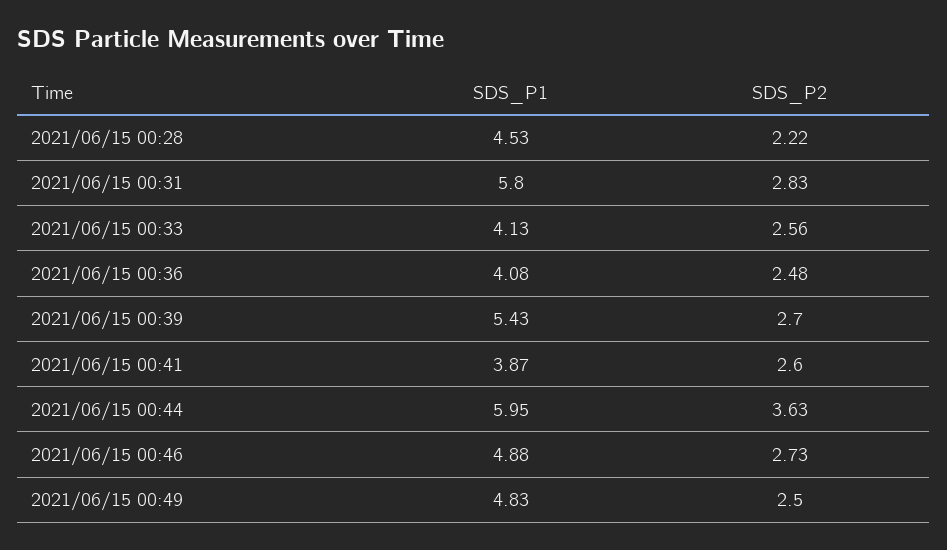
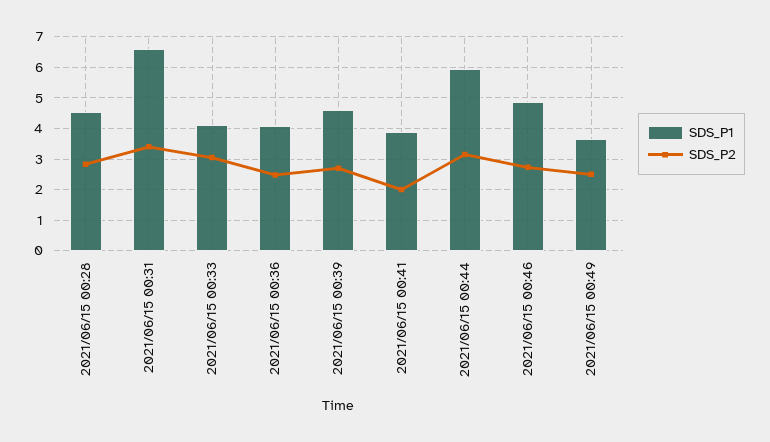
SDS_P2, 2021/06/15 00:28: 2.22 -> 2.8
SDS_P1, 2021/06/15 00:31: 5.8 -> 6.6
SDS_P2, 2021/06/15 00:31: 2.83 -> 3.4
SDS_P2, 2021/06/15 00:33: 2.56 -> 3
SDS_P1, 2021/06/15 00:39: 5.43 -> 4.6
SDS_P2, 2021/06/15 00:41: 2.6 -> 2
SDS_P2, 2021/06/15 00:44: 3.63 -> 3.2
SDS_P1, 2021/06/15 00:49: 4.83 -> 3.6

